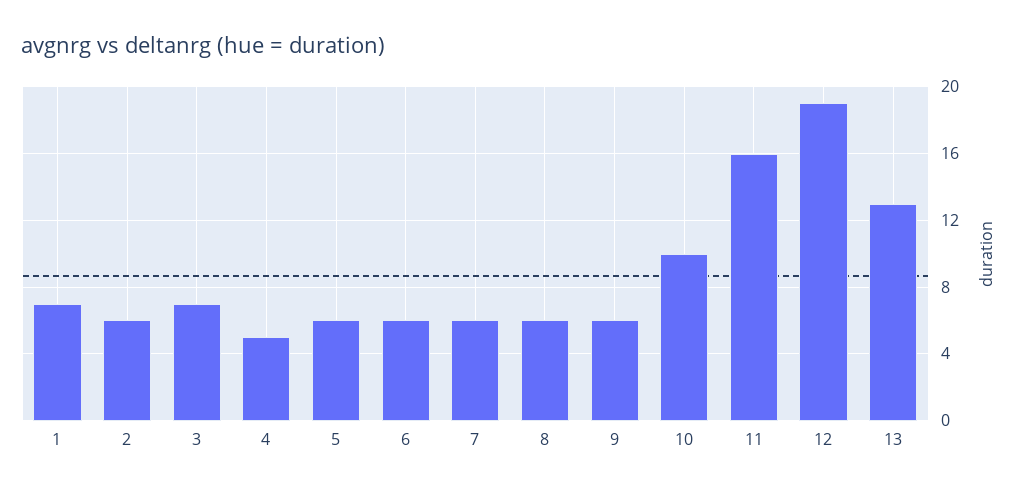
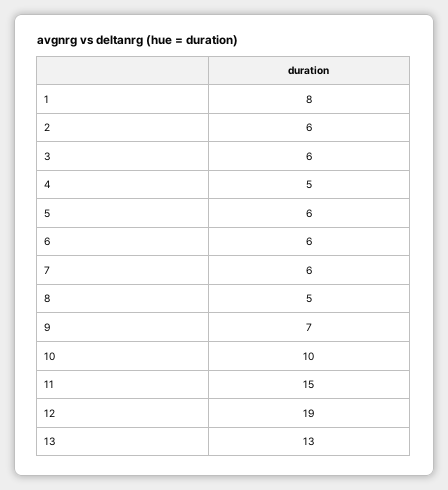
1: 7 -> 8
3: 7 -> 6
8: 6 -> 5
9: 6 -> 7
11: 16 -> 15

